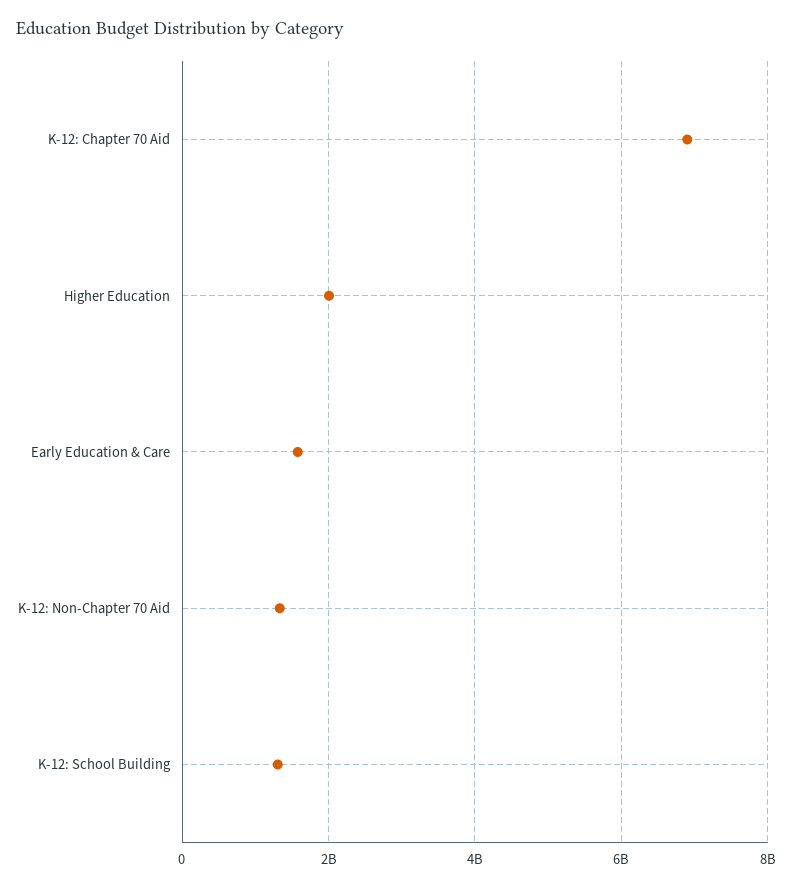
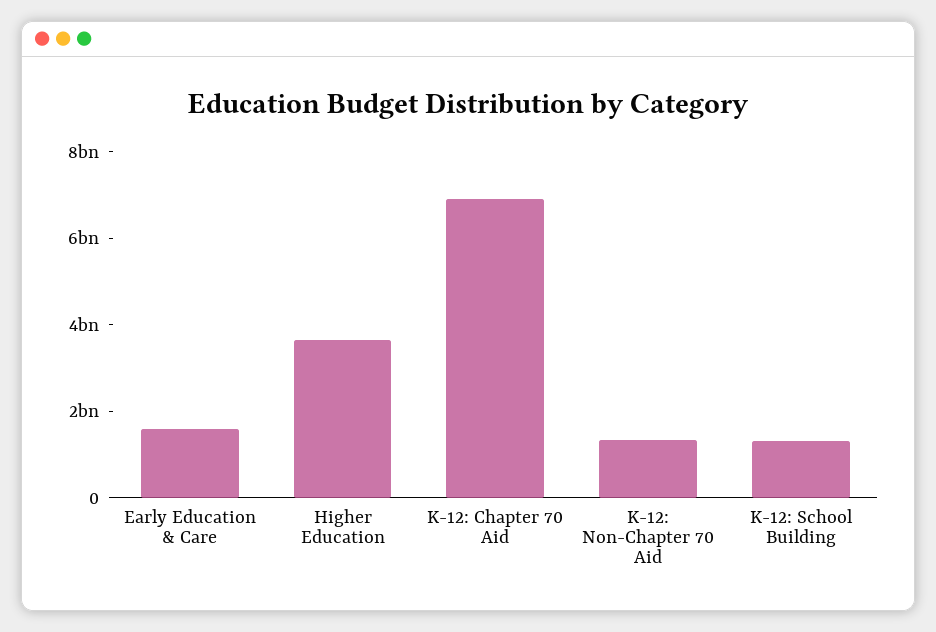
Higher Education: 2000000000 -> 3500000000

